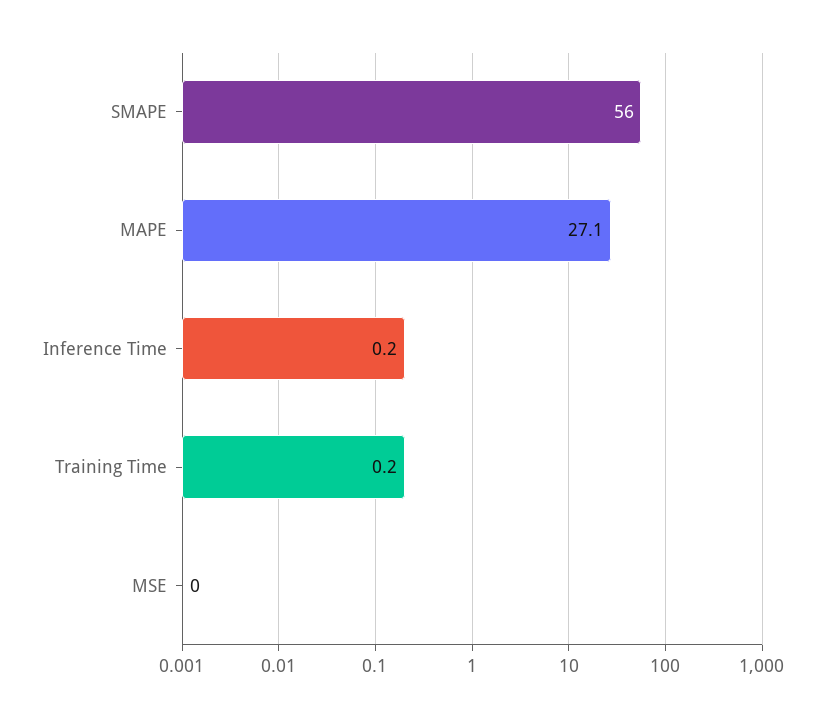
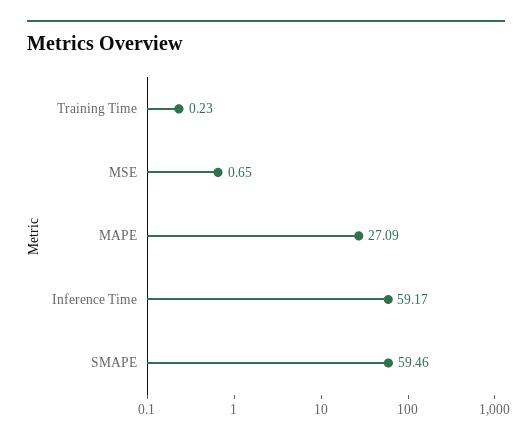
SMAPE: 56 -> 59.46
Inference Time: 0.2 -> 59.17
MSE: 0 -> 0.65

